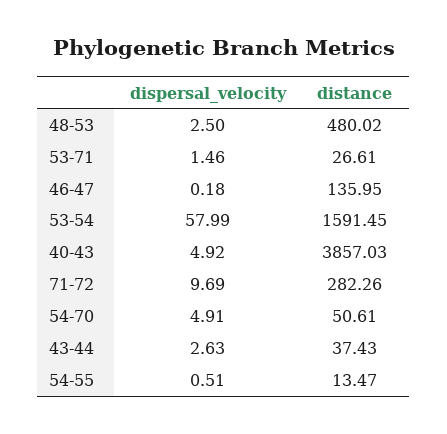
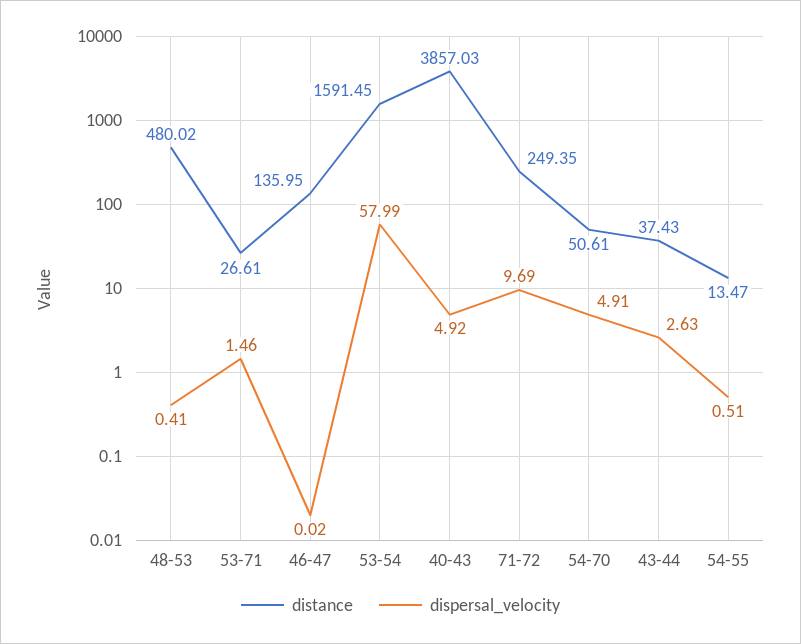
dispersal_velocity, 48-53: 2.5 -> 0.41
dispersal_velocity, 46-47: 0.18 -> 0.02
distance, 71-72: 282.26 -> 249.35

